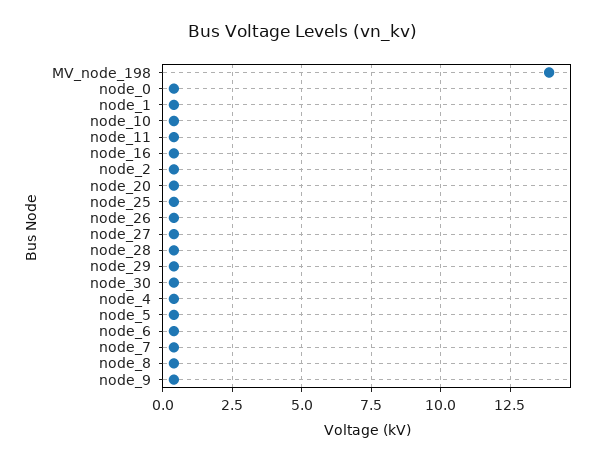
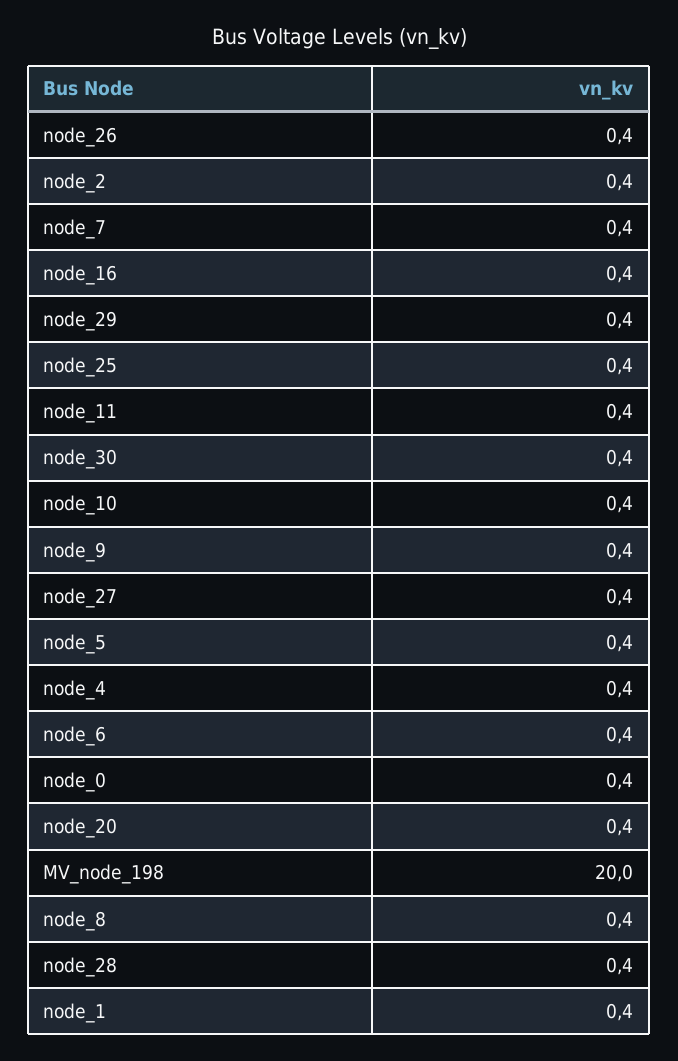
MV_node_198: 14 -> 20

